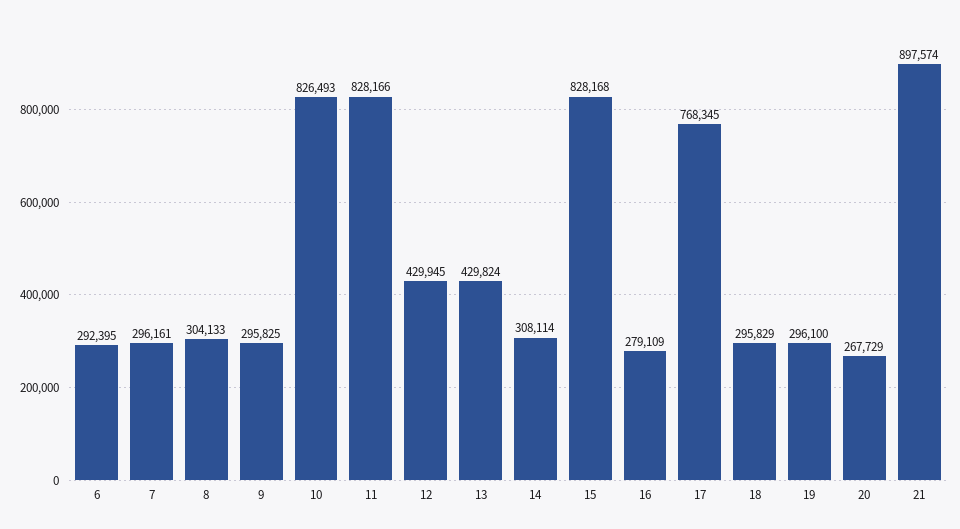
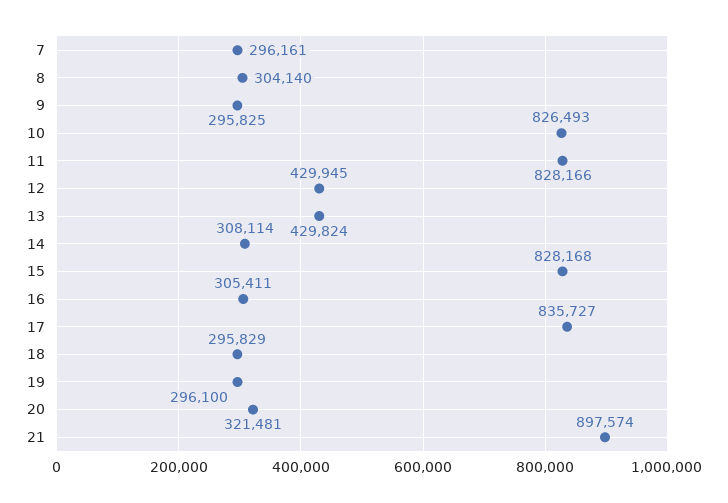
6: 292395 -> none
8: 304133 -> 304140
16: 279109 -> 305411
17: 768345 -> 835727
20: 267729 -> 321481

